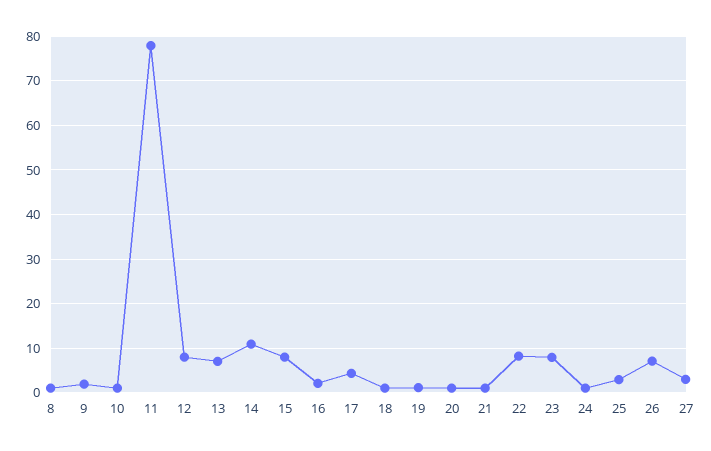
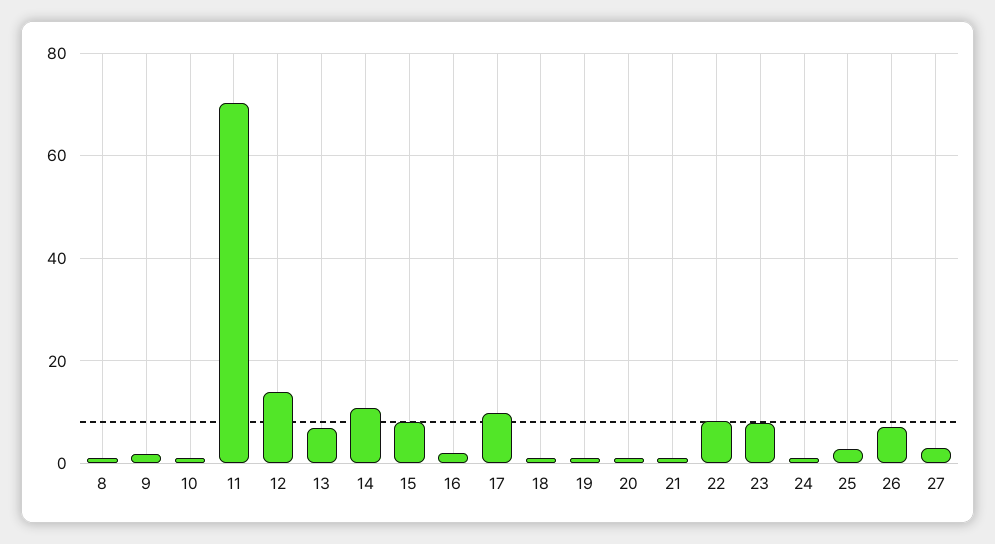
11: 78 -> 70
12: 8 -> 14
17: 4 -> 10

